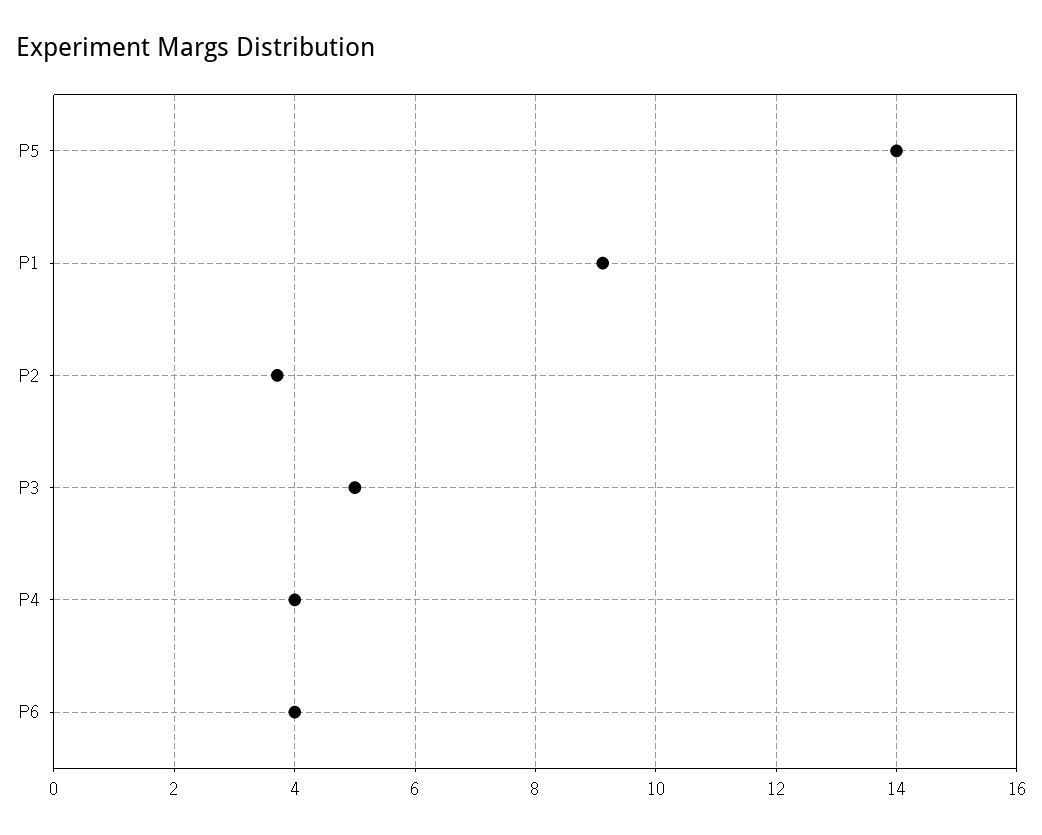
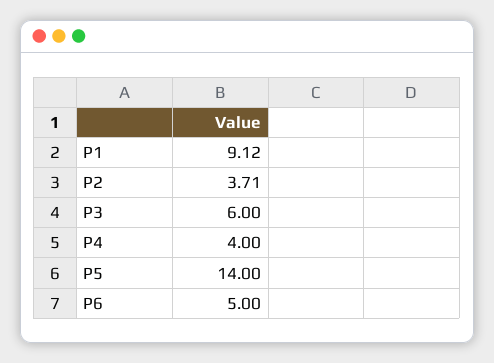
P3: 5 -> 6
P6: 4 -> 5

